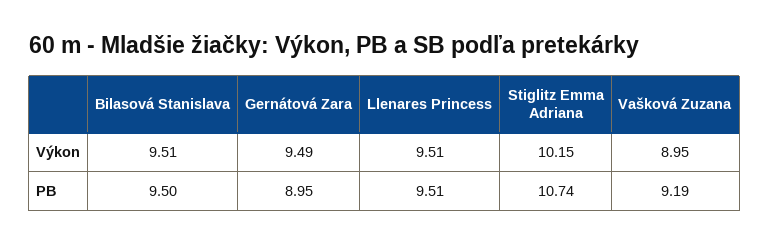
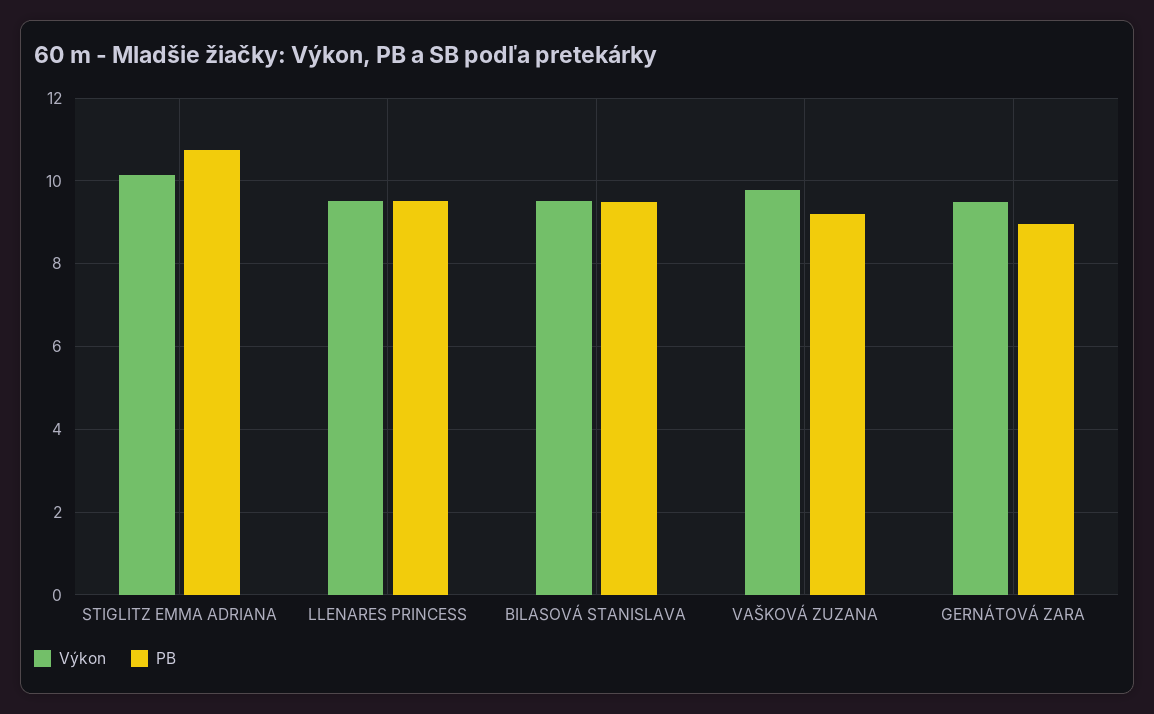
Výkon, Vašková Zuzana: 8.95 -> 9.8

